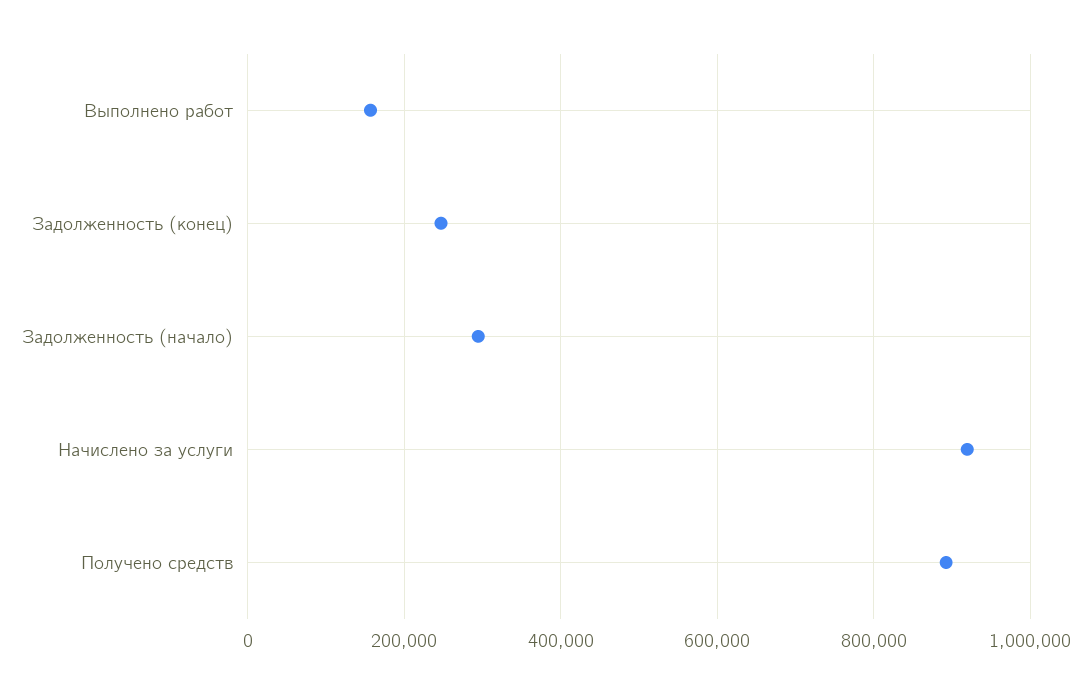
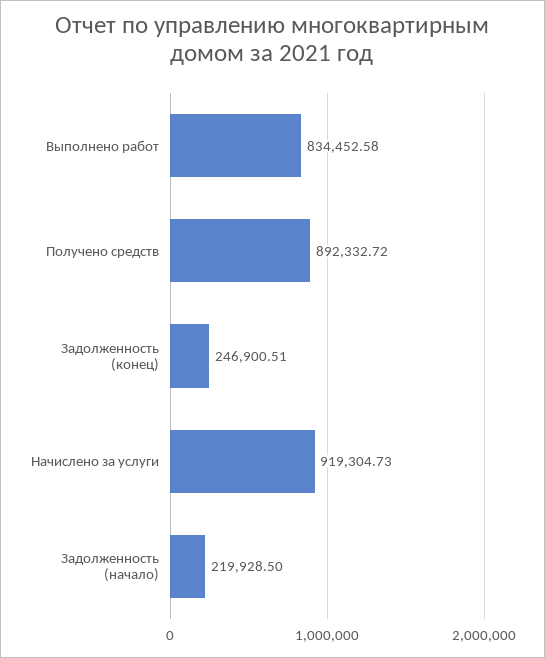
Выполнено работ: 160000 -> 834452.58
Задолженность (начало): 300000 -> 219928.5

